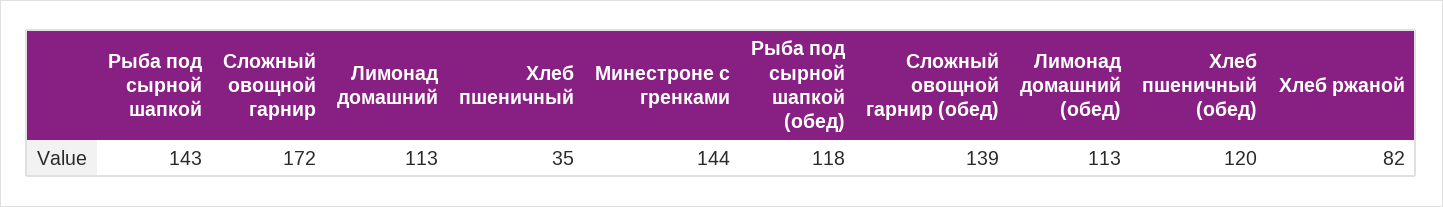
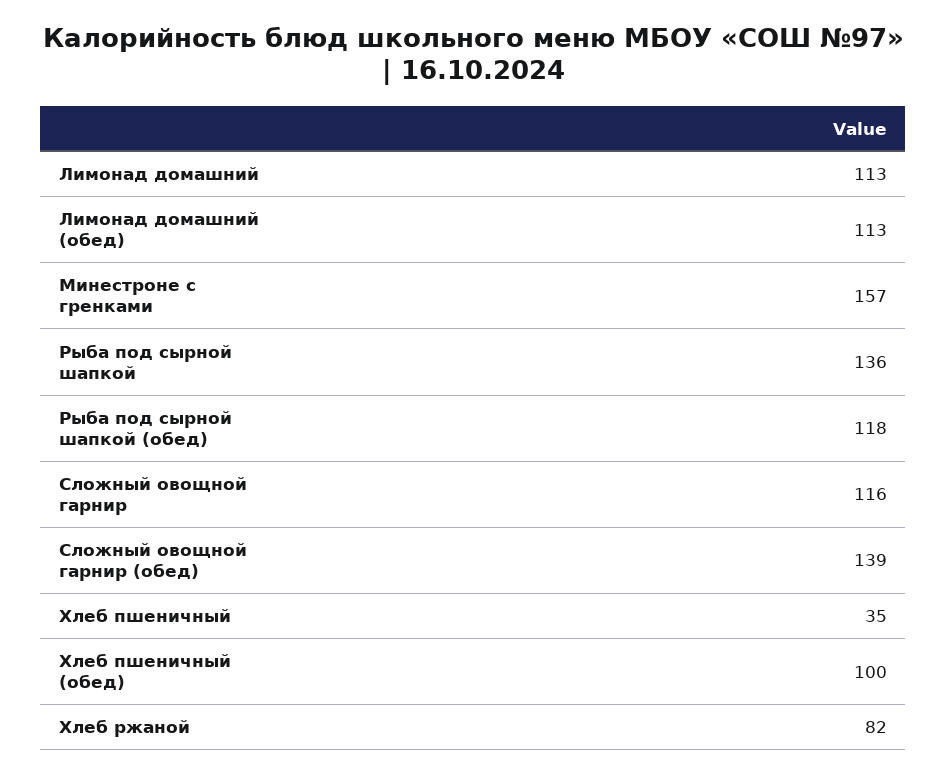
Рыба под сырной шапкой: 143 -> 136
Сложный овощной гарнир: 172 -> 116
Минестроне с гренками: 144 -> 157
Хлеб пшеничный (обед): 120 -> 100

